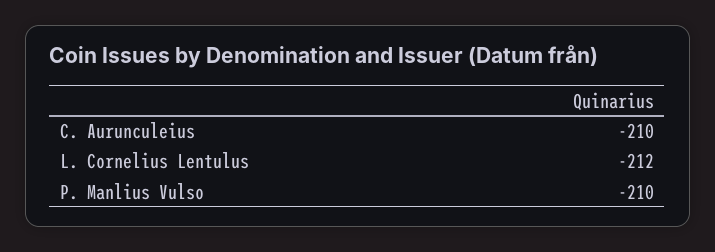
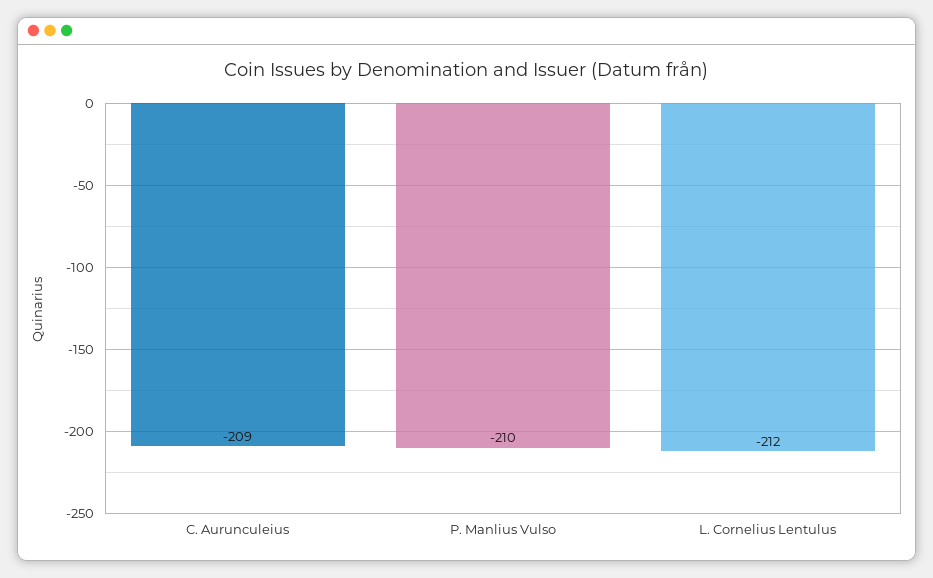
C. Aurunculeius: -210 -> -209

